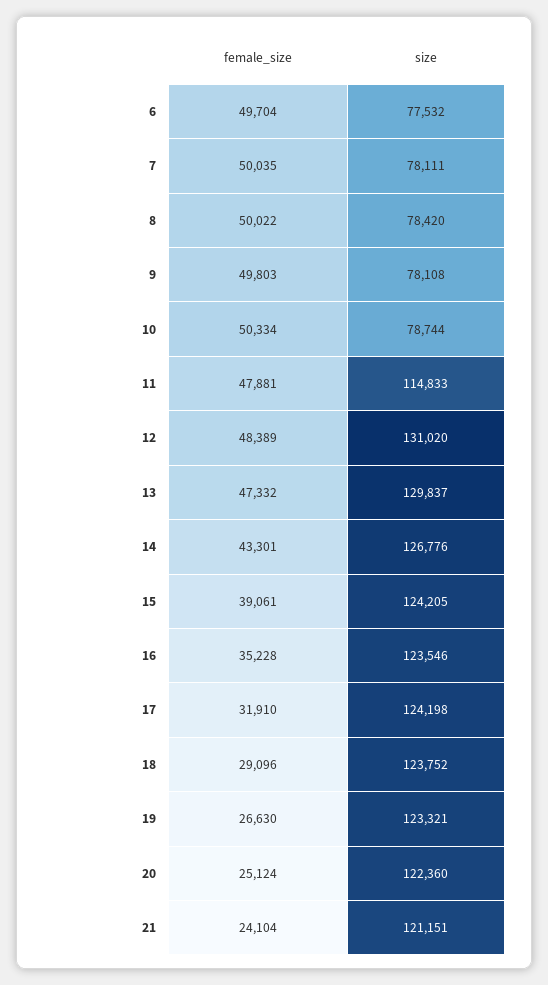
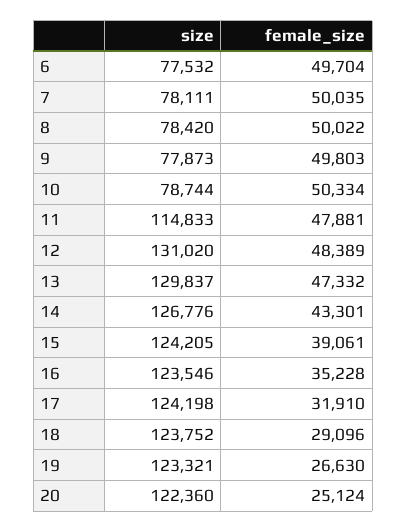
size, 9: 78108 -> 77873
female_size, 21: 24104 -> none
size, 21: 121151 -> none

